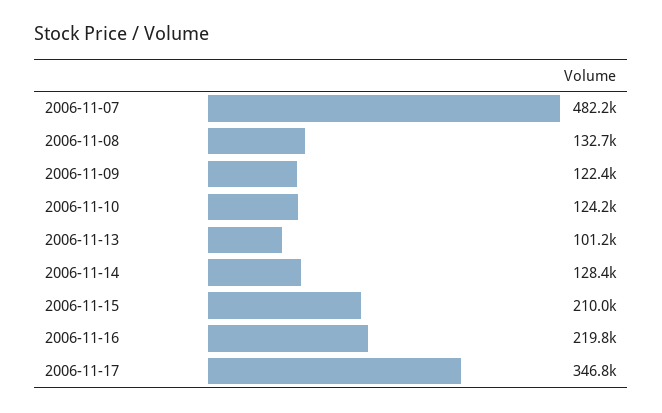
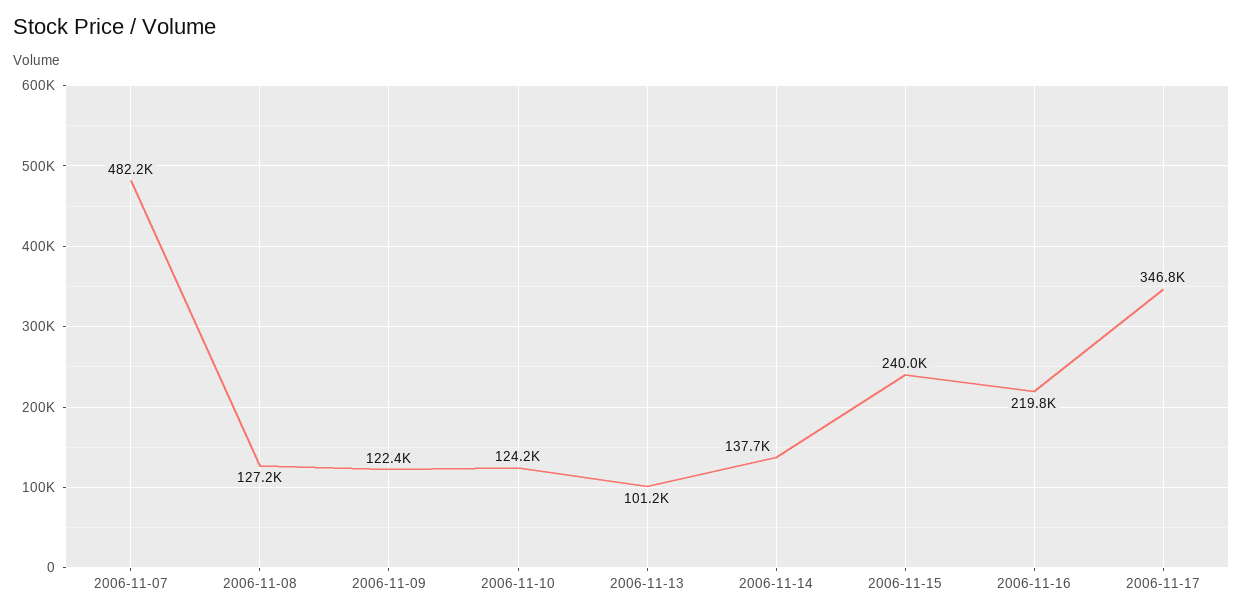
2006-11-08: 132700 -> 127200
2006-11-14: 128400 -> 137700
2006-11-15: 210000 -> 240000

